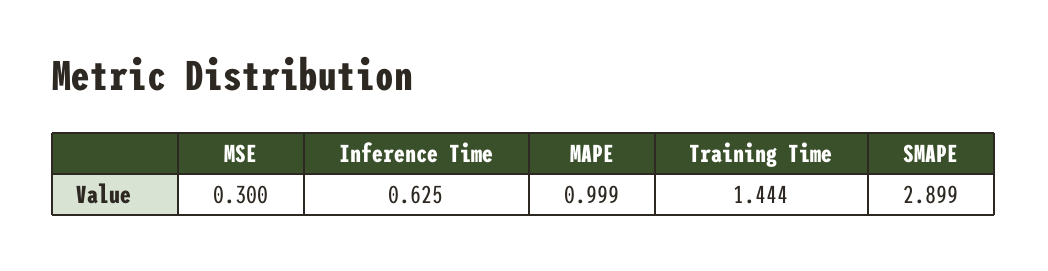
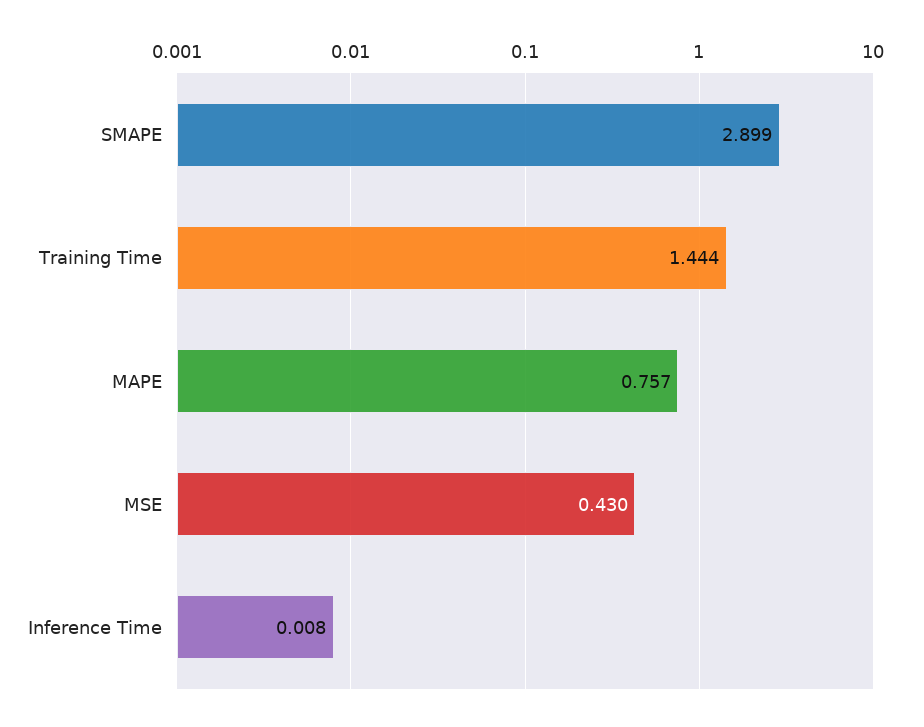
MSE: 0.3 -> 0.43
Inference Time: 0.625 -> 0.008
MAPE: 0.999 -> 0.757

